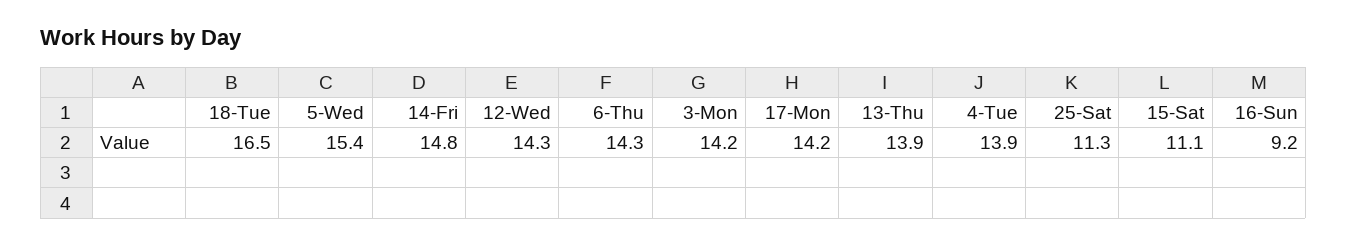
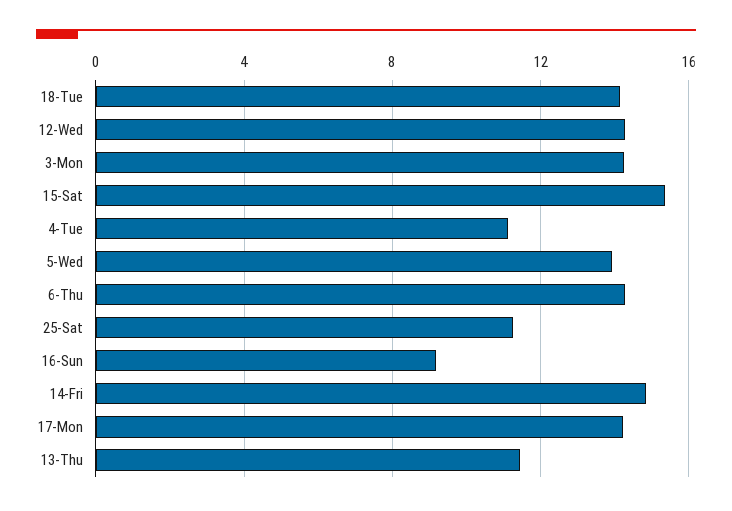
18-Tue: 16.5 -> 14
5-Wed: 15.4 -> 14
13-Thu: 13.9 -> 11.5
4-Tue: 13.9 -> 11
15-Sat: 11.1 -> 15.5

